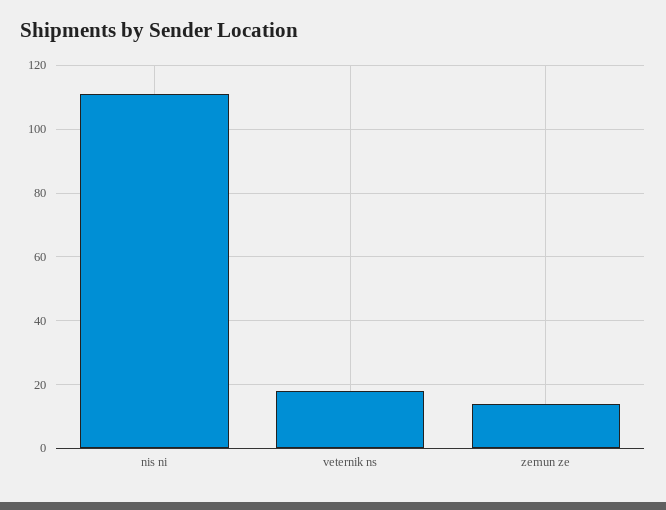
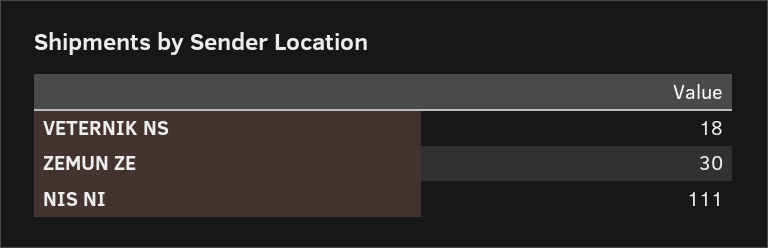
zemun ze: 15 -> 30

